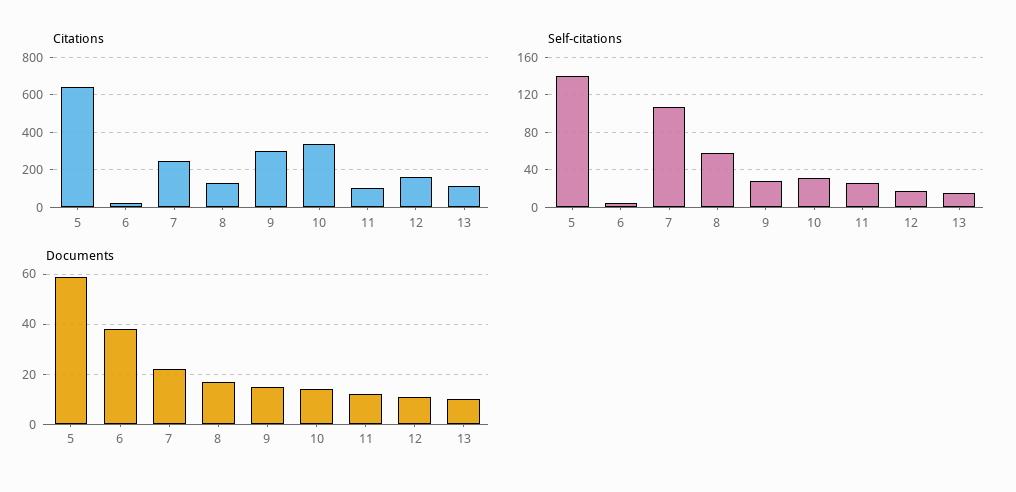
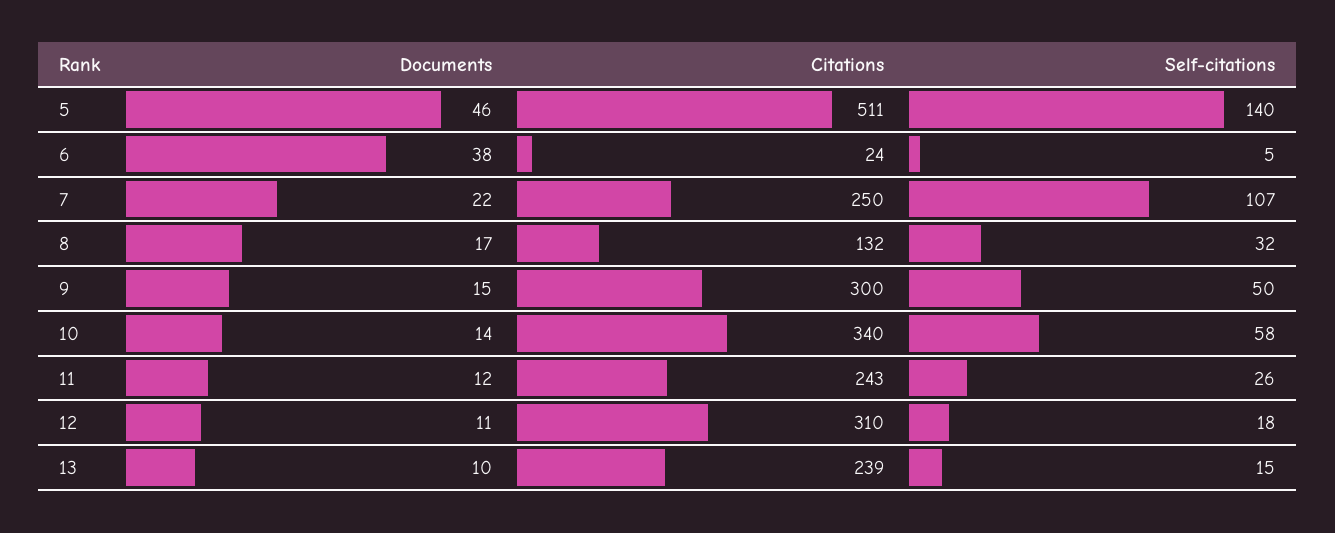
Citations, 5: 650 -> 511
Citations, 11: 100 -> 243
Citations, 12: 150 -> 310
Citations, 13: 100 -> 239
Self-citations, 8: 60 -> 32
Self-citations, 9: 30 -> 50
Self-citations, 10: 30 -> 58
Documents, 5: 60 -> 46

